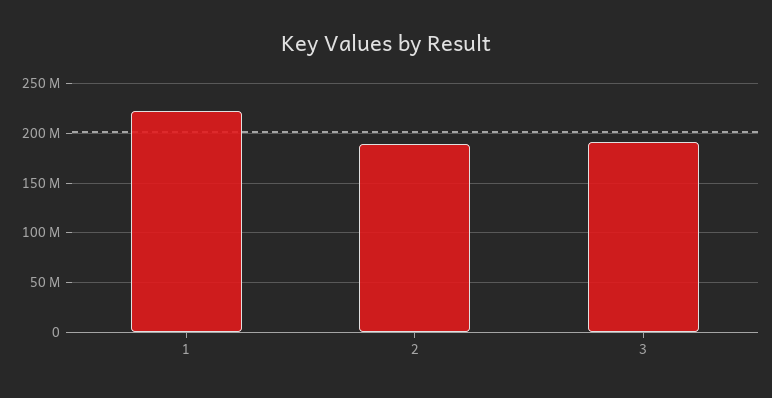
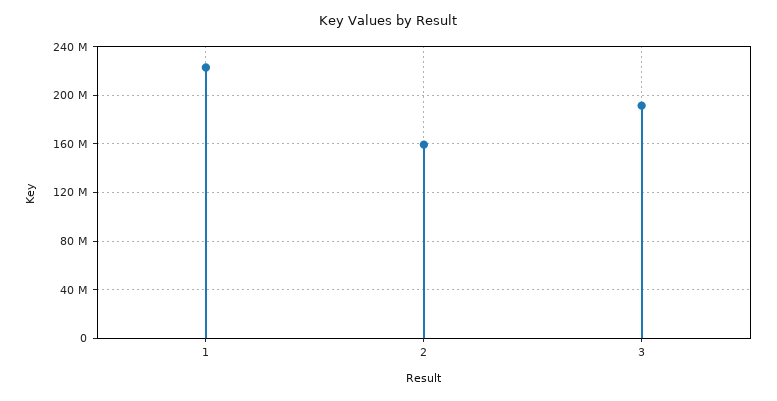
2: 190000000 -> 160000000

